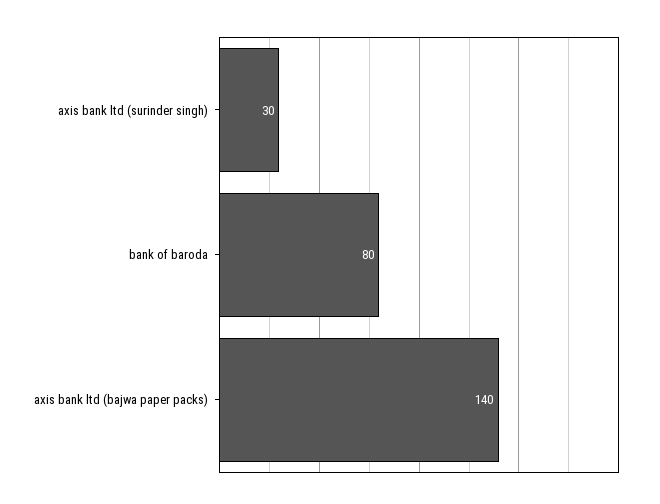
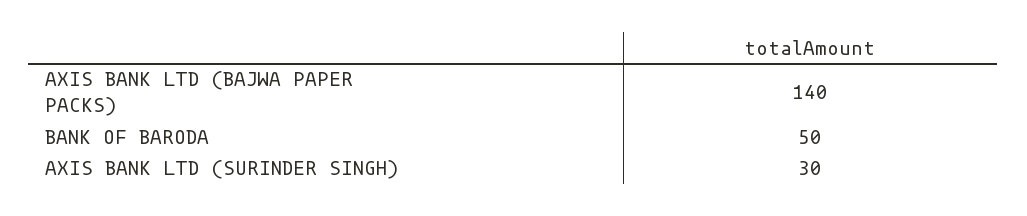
bank of baroda: 80 -> 50

